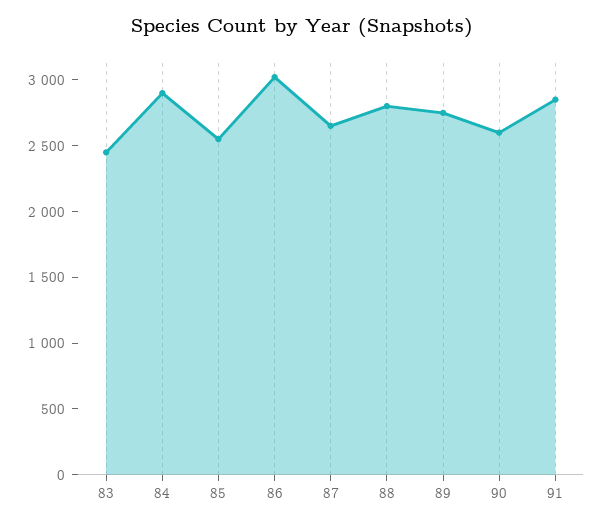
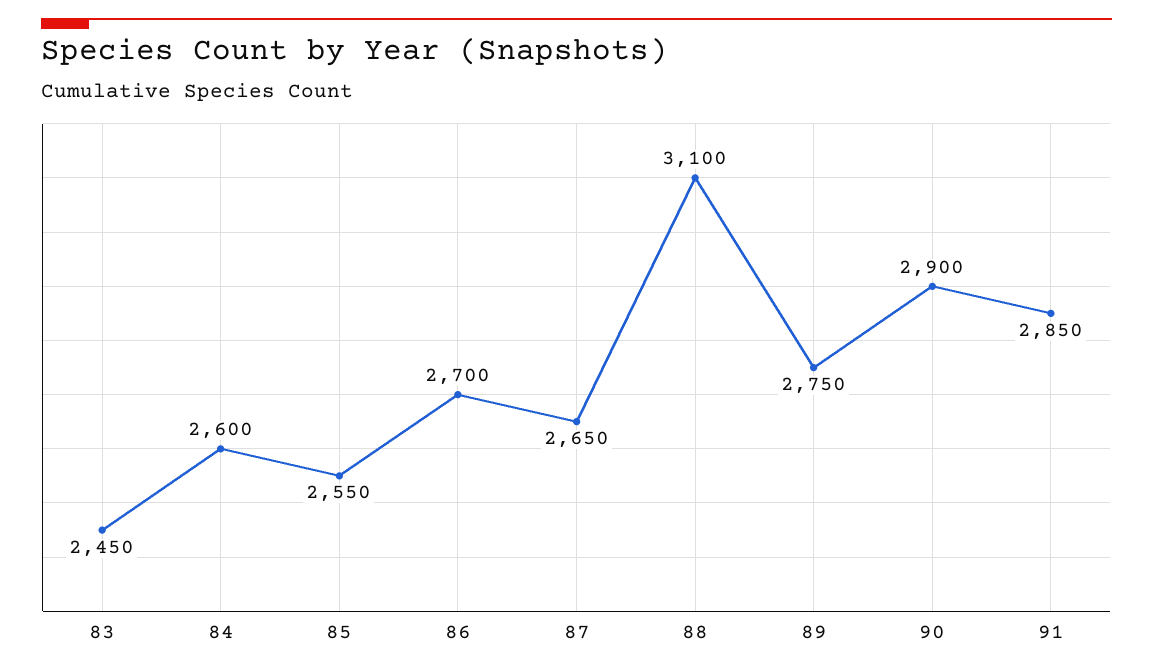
84: 2900 -> 2600
86: 3000 -> 2700
88: 2800 -> 3100
90: 2600 -> 2900

